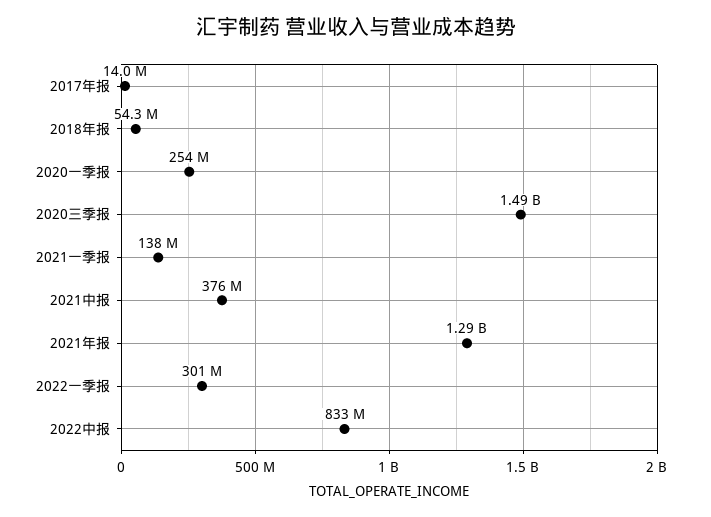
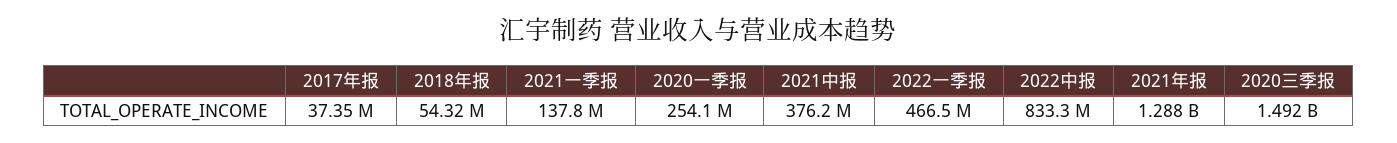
2017年报: 14000000 -> 37350000
2022一季报: 301000000 -> 466500000

